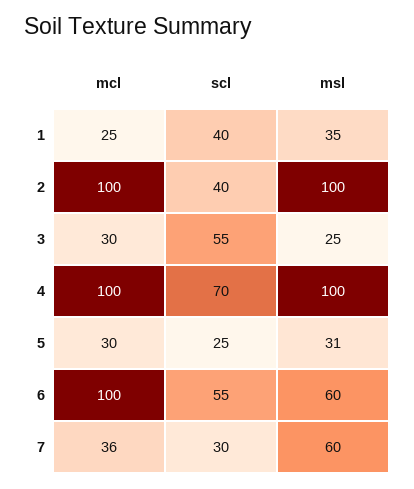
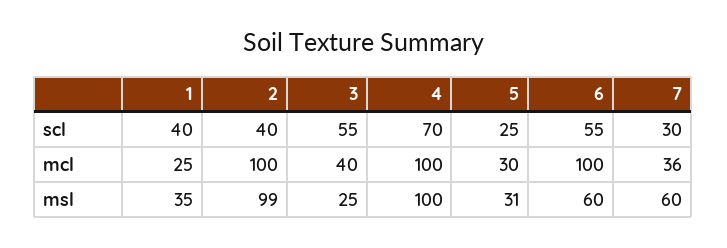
msl, 2: 100 -> 99
mcl, 3: 30 -> 40

